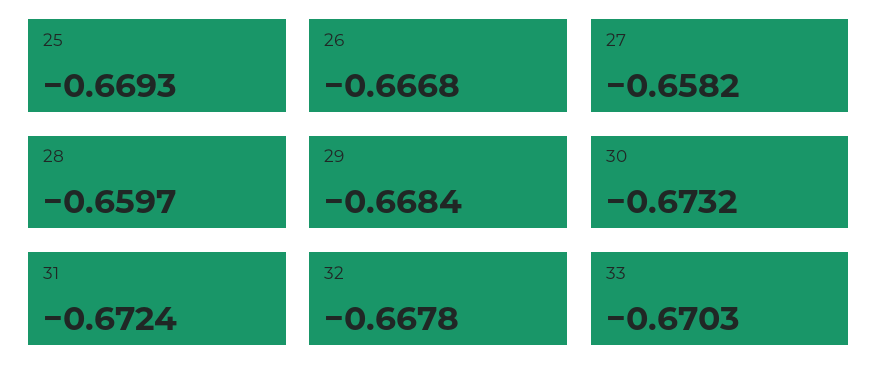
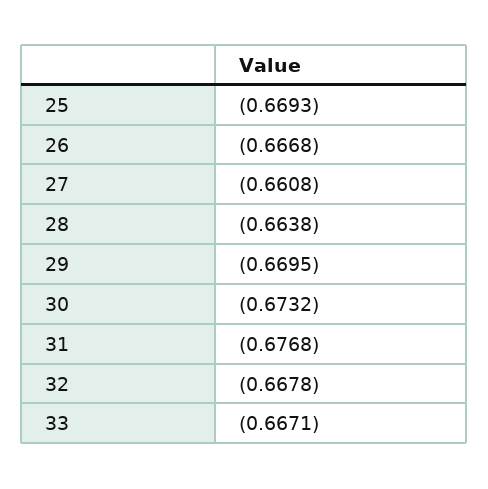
27: -0.6582 -> -0.6608
28: -0.6597 -> -0.6638
29: -0.6684 -> -0.6695
31: -0.6724 -> -0.6768
33: -0.6703 -> -0.6671

